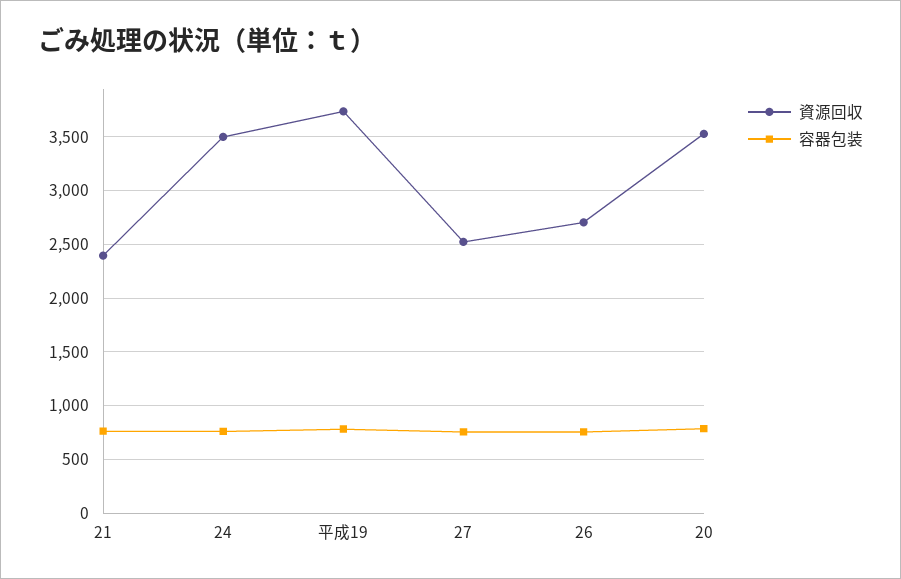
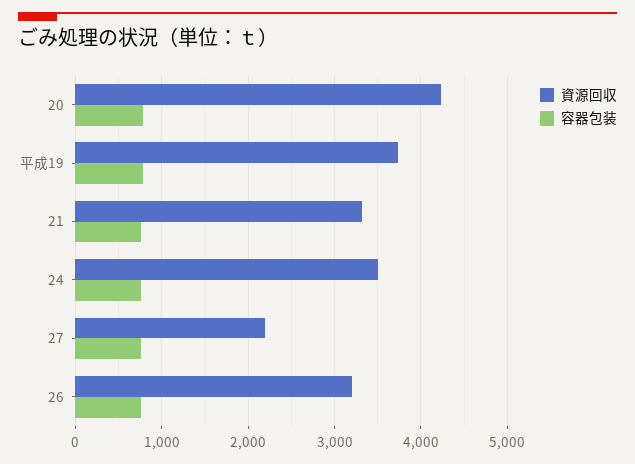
資源回収, 21: 2400 -> 3300
資源回収, 27: 2500 -> 2200
資源回収, 26: 2700 -> 3200
資源回収, 20: 3500 -> 4200

